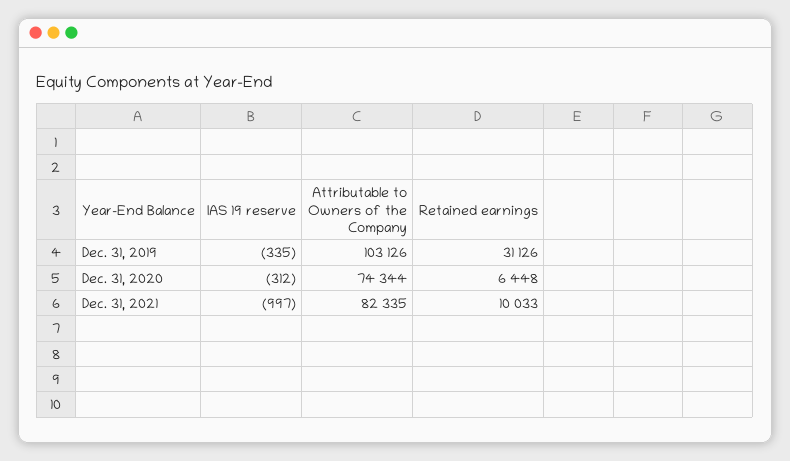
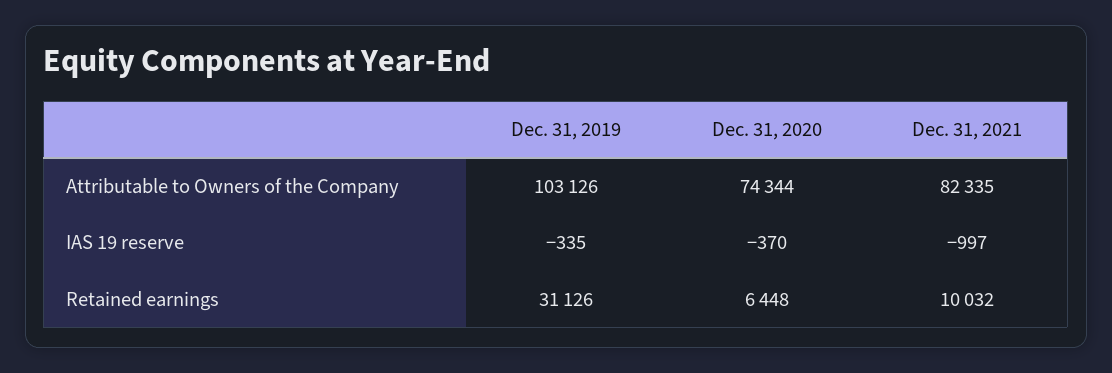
IAS 19 reserve, Dec. 31, 2020: -312 -> -370
Retained earnings, Dec. 31, 2021: 10033 -> 10032

